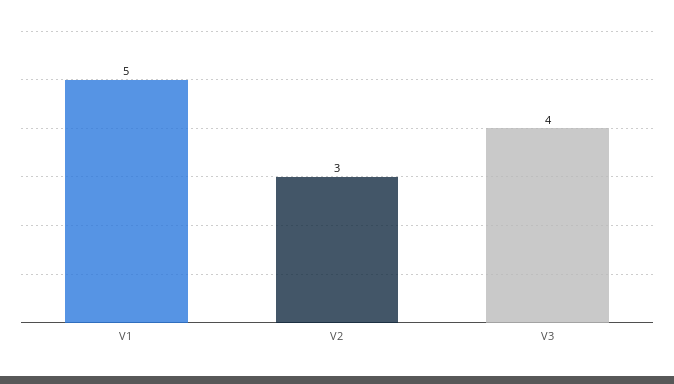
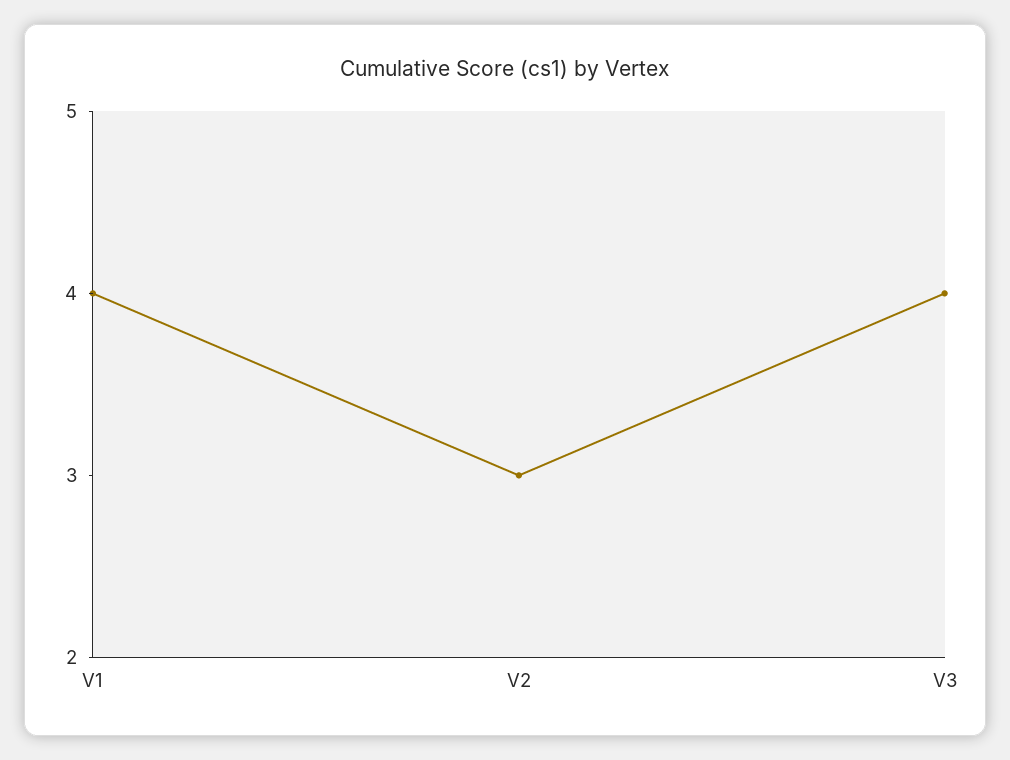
V1: 5 -> 4

